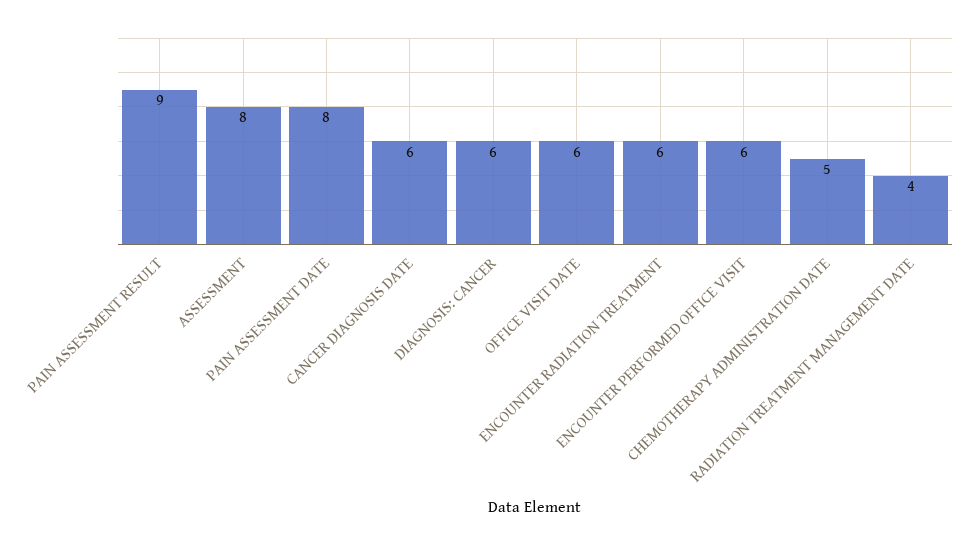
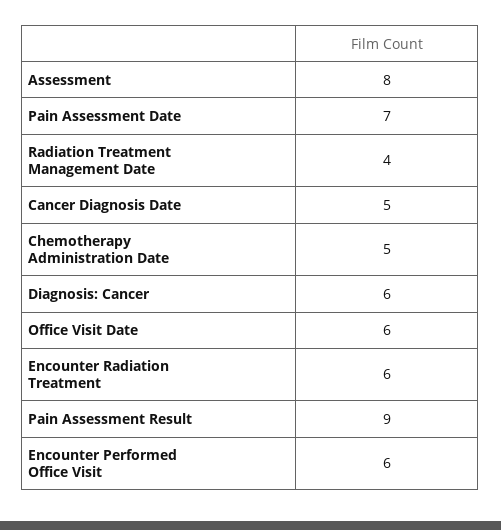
PAIN ASSESSMENT DATE: 8 -> 7
CANCER DIAGNOSIS DATE: 6 -> 5

